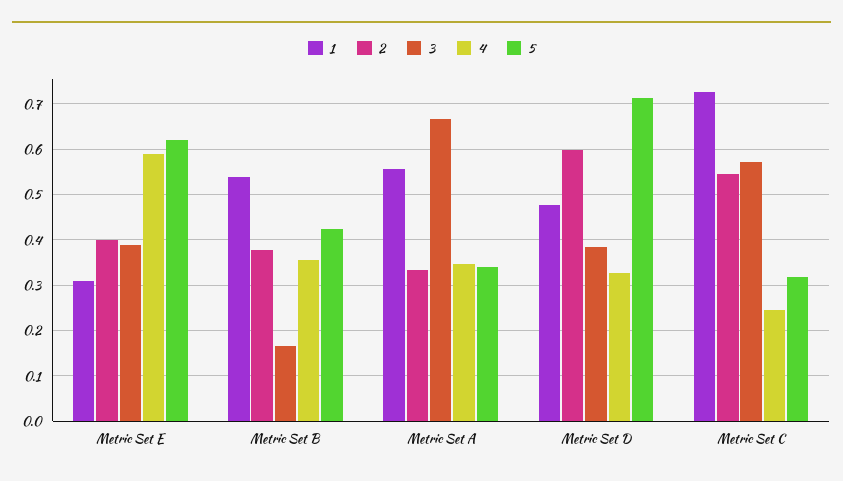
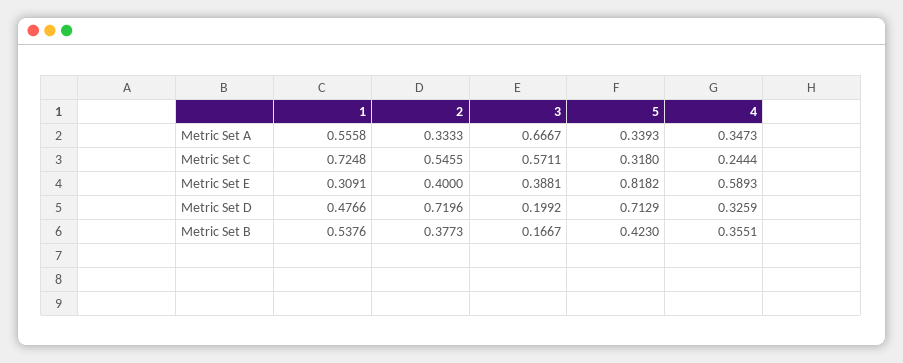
5, Metric Set E: 0.62 -> 0.8182
2, Metric Set D: 0.6 -> 0.7196
3, Metric Set D: 0.38 -> 0.1992

